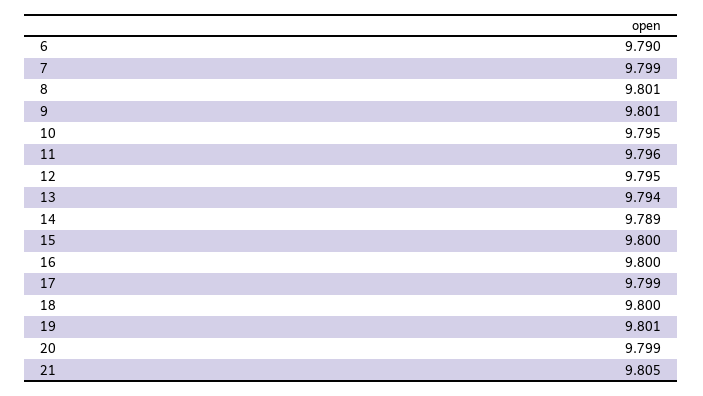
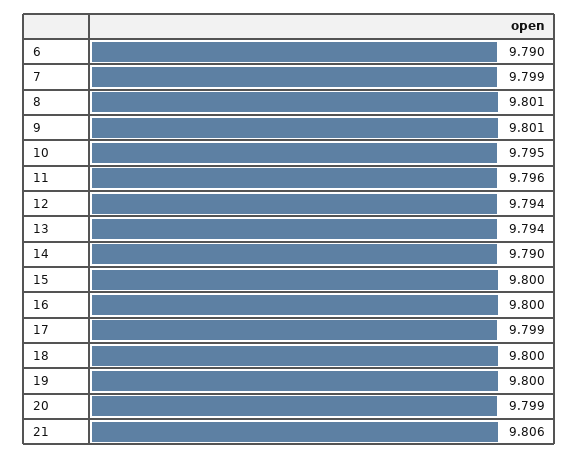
12: 9.795 -> 9.794
14: 9.789 -> 9.79
19: 9.801 -> 9.8
21: 9.805 -> 9.806

